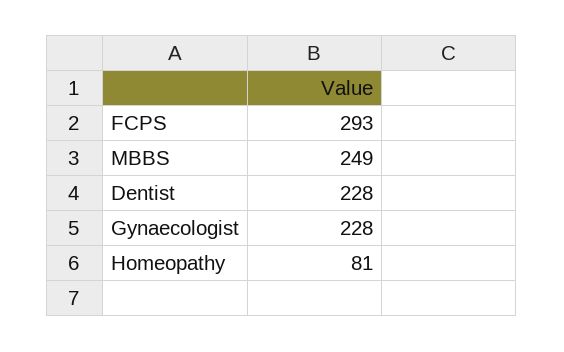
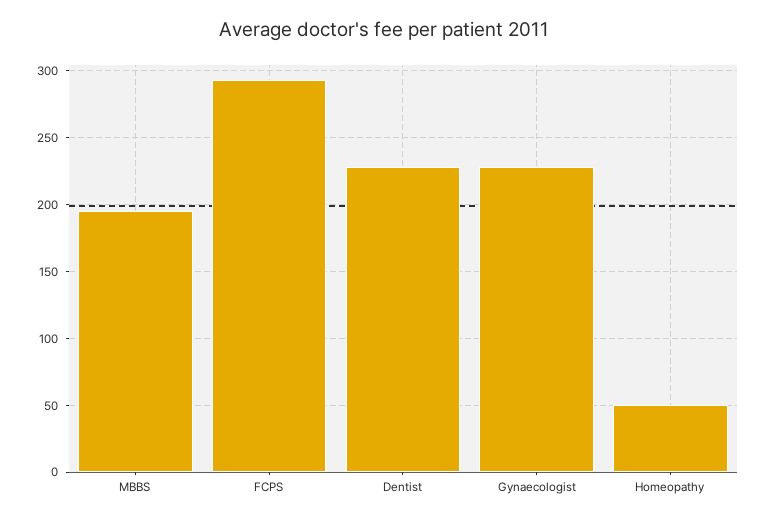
MBBS: 249 -> 195
Homeopathy: 81 -> 50

